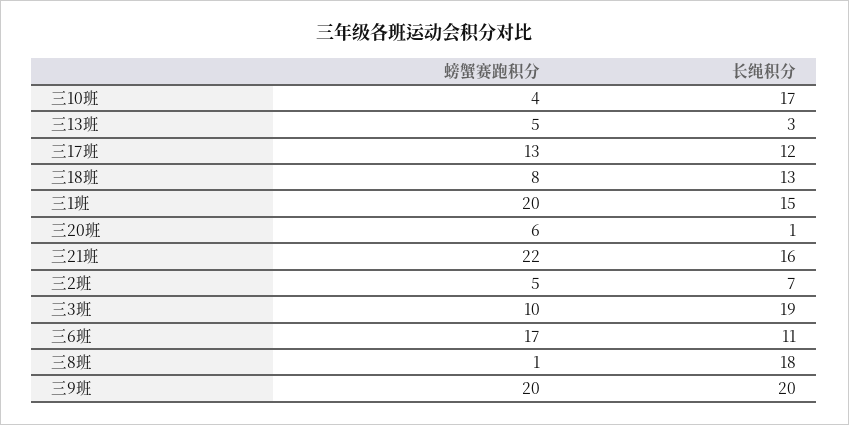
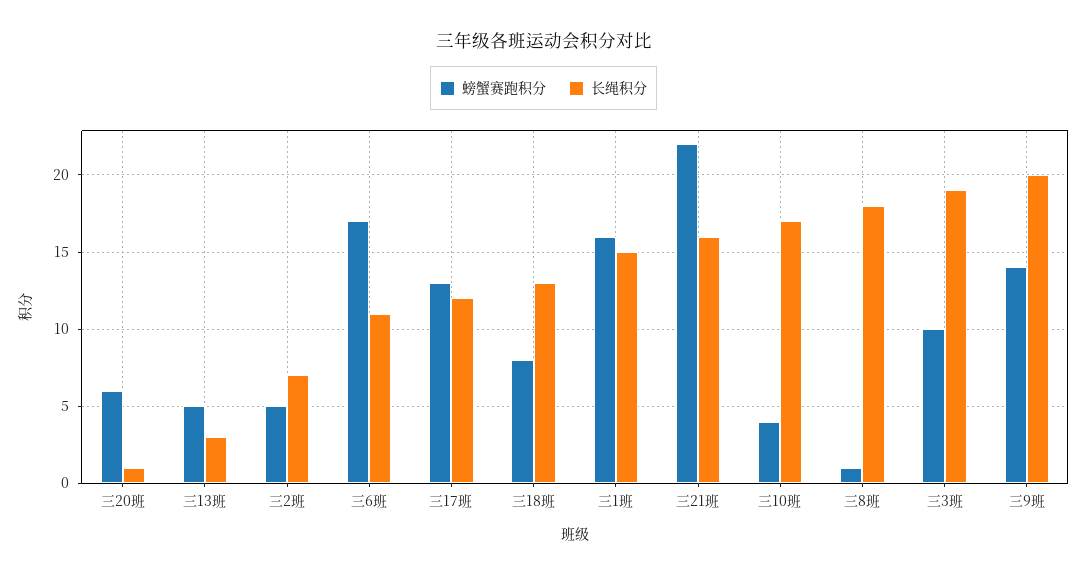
螃蟹赛跑积分, 三1班: 20 -> 16
螃蟹赛跑积分, 三9班: 20 -> 14

